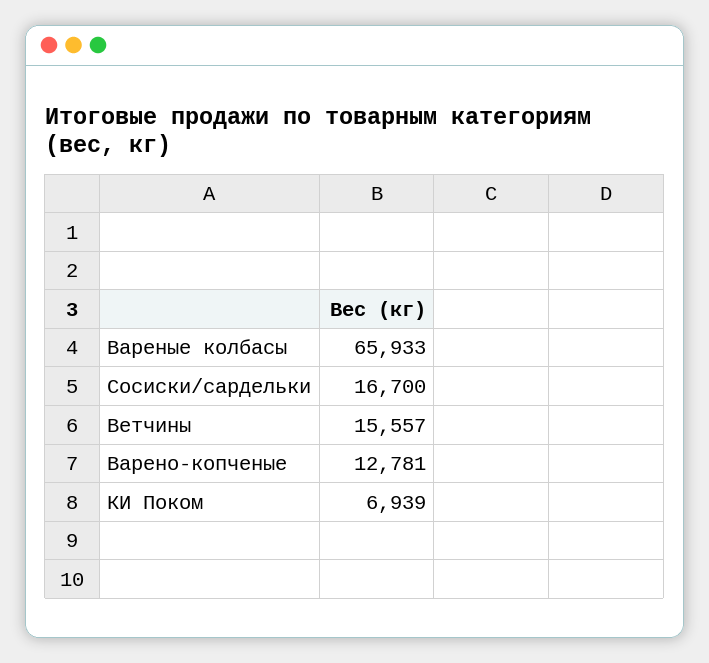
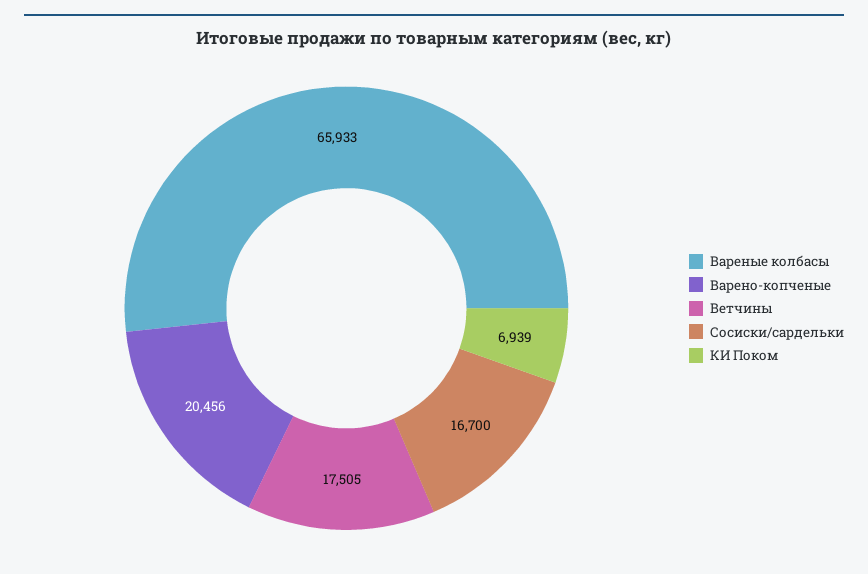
Ветчины: 15557 -> 17505
Варено-копченые: 12781 -> 20456

